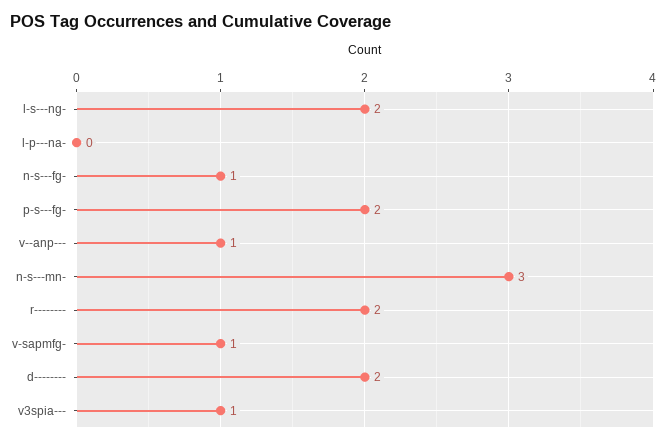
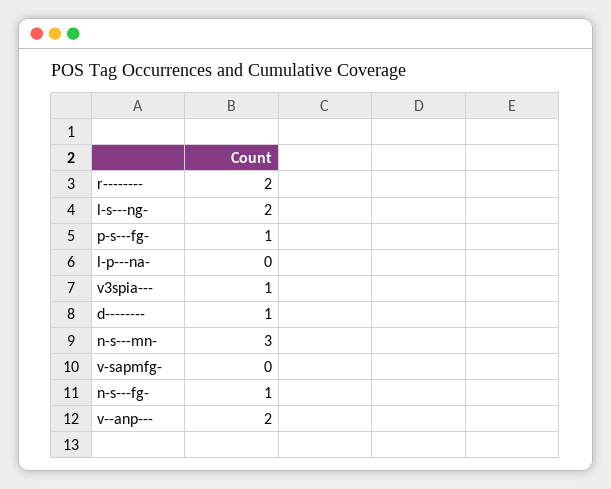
p-s---fg-: 2 -> 1
v--anp---: 1 -> 2
v-sapmfg-: 1 -> 0
d--------: 2 -> 1

